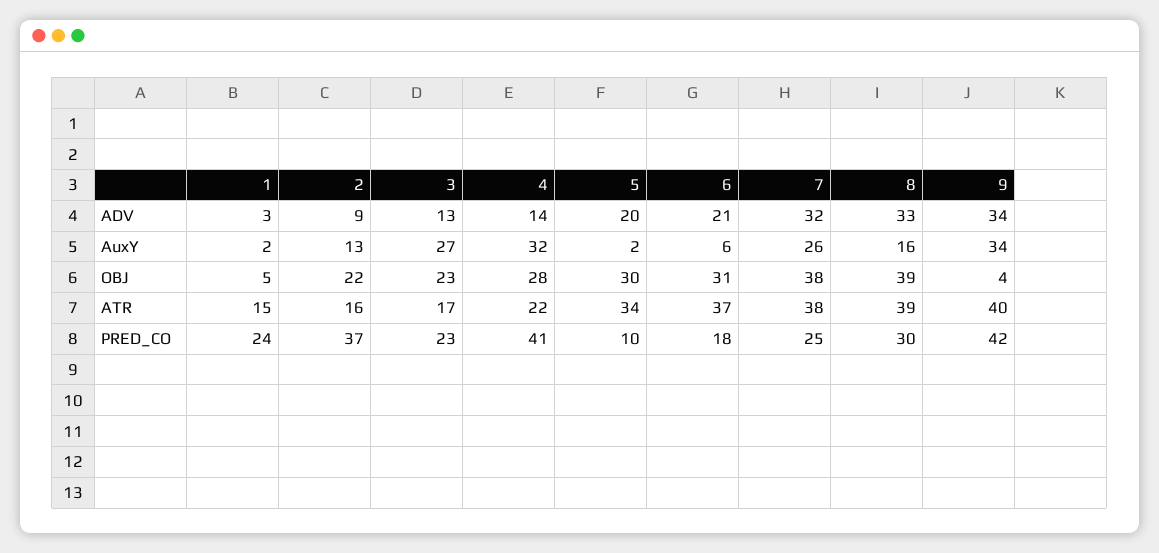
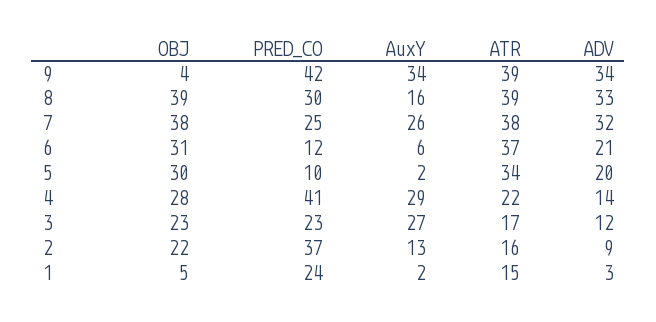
3, ADV: 13 -> 12
4, AuxY: 32 -> 29
9, ATR: 40 -> 39
6, PRED_CO: 18 -> 12

